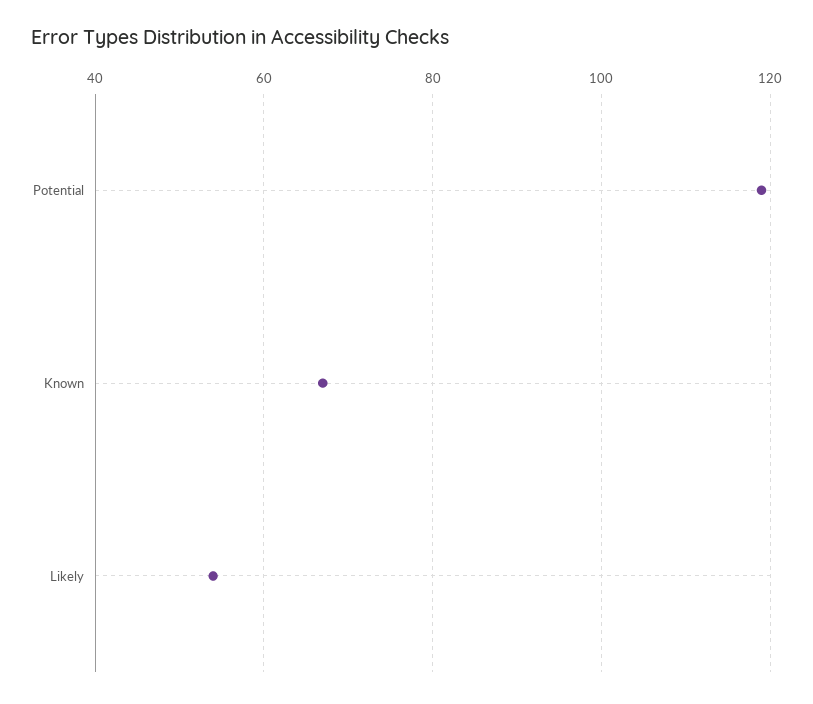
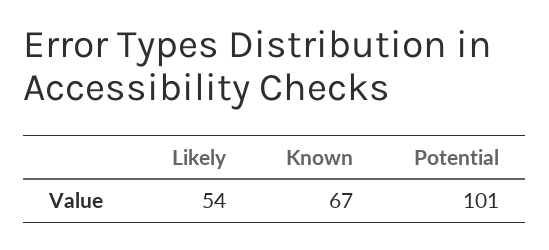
Potential: 120 -> 101

